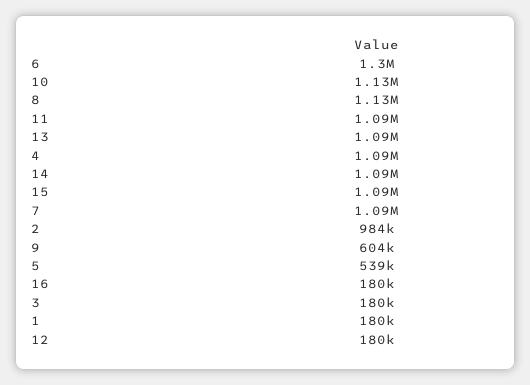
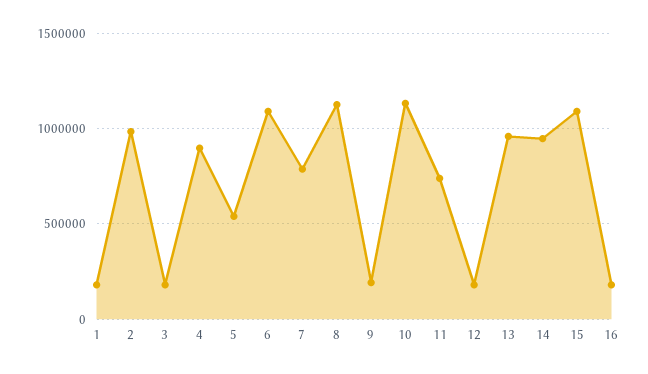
6: 1300000 -> 1100000
11: 1090000 -> 750000
13: 1090000 -> 950000
4: 1090000 -> 900000
14: 1090000 -> 950000
7: 1090000 -> 800000
9: 604000 -> 200000

